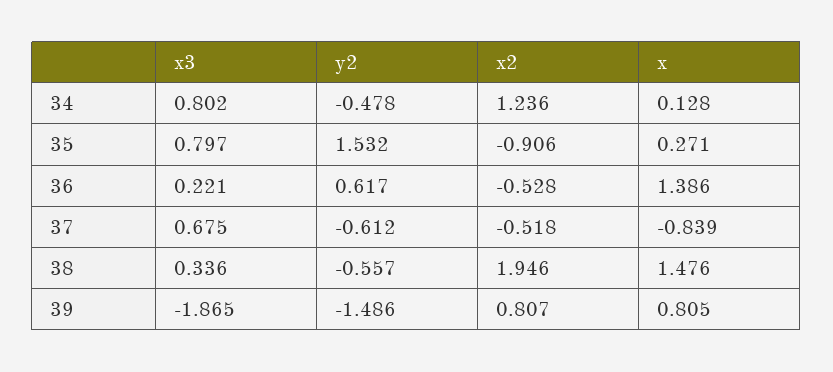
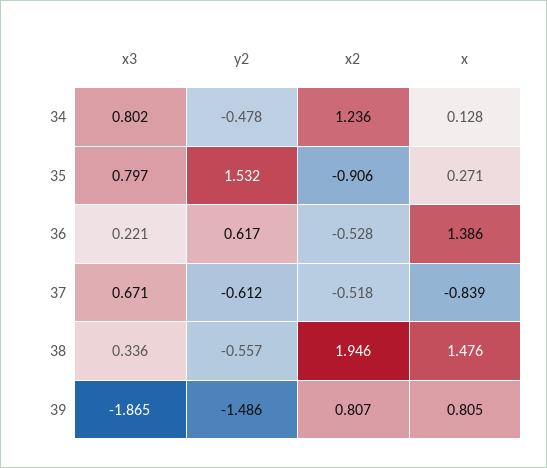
x3, 37: 0.675 -> 0.671

